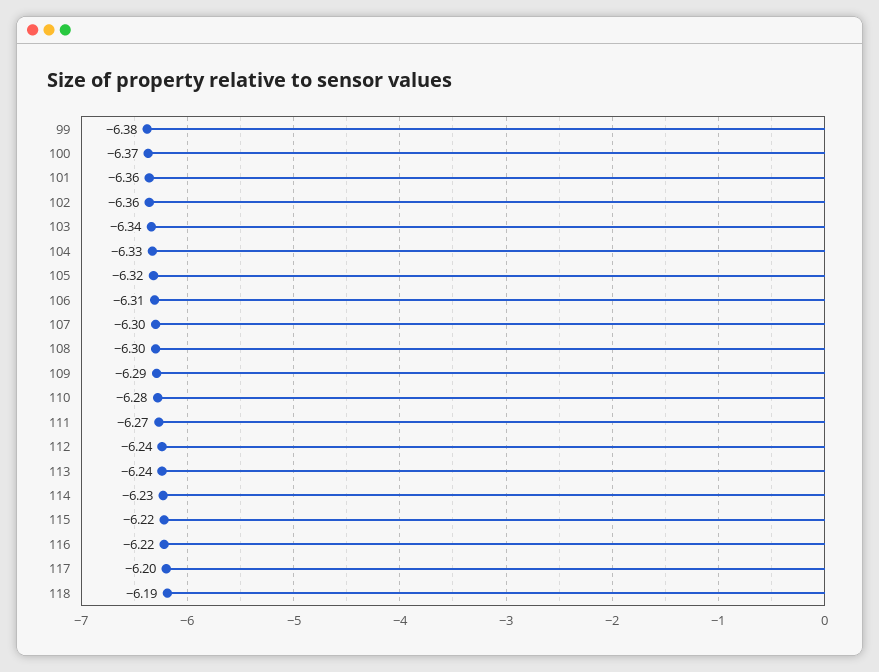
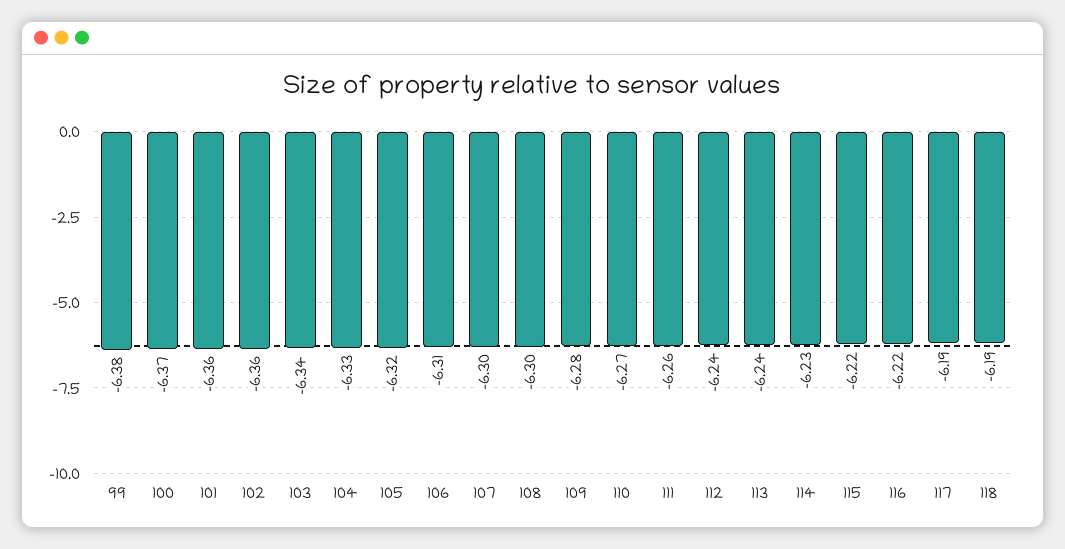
109: -6.29 -> -6.28
110: -6.28 -> -6.27
111: -6.27 -> -6.26
117: -6.2 -> -6.19

